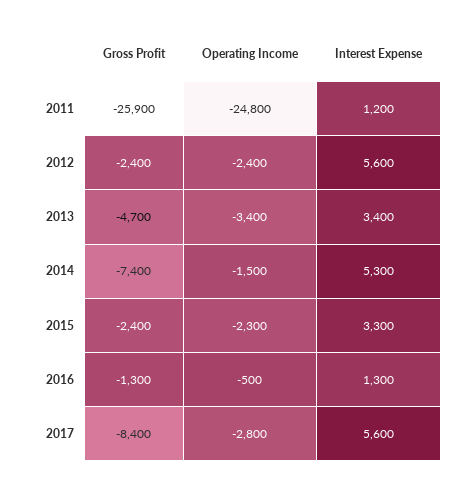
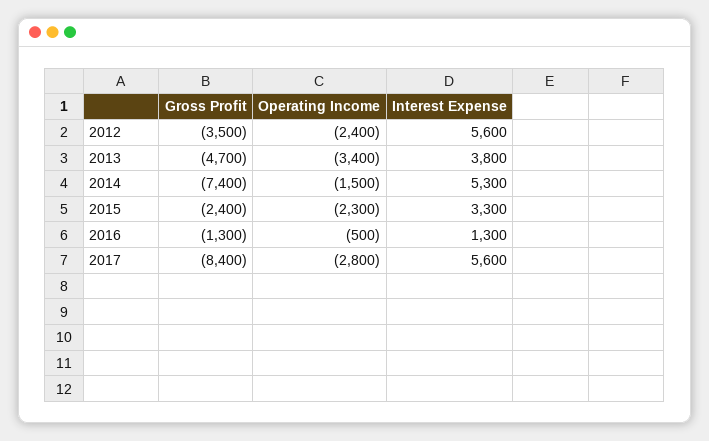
Gross Profit, 2011: -25900 -> none
Operating Income, 2011: -24800 -> none
Interest Expense, 2011: 1200 -> none
Gross Profit, 2012: -2400 -> -3500
Interest Expense, 2013: 3400 -> 3800

